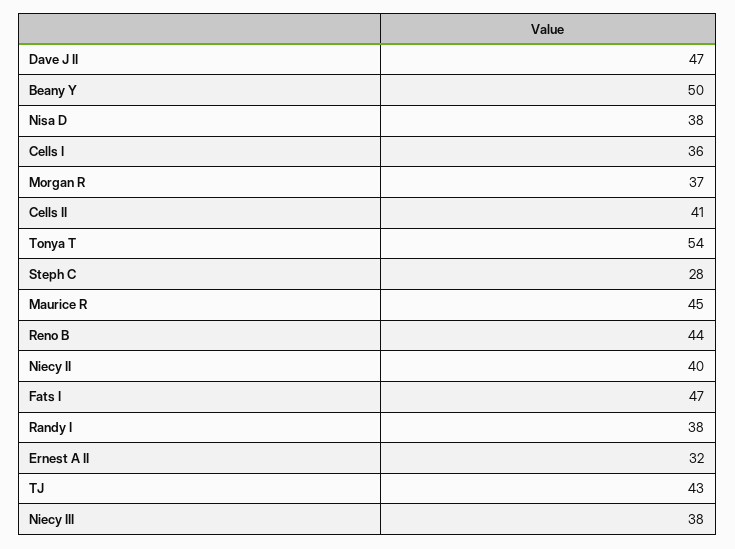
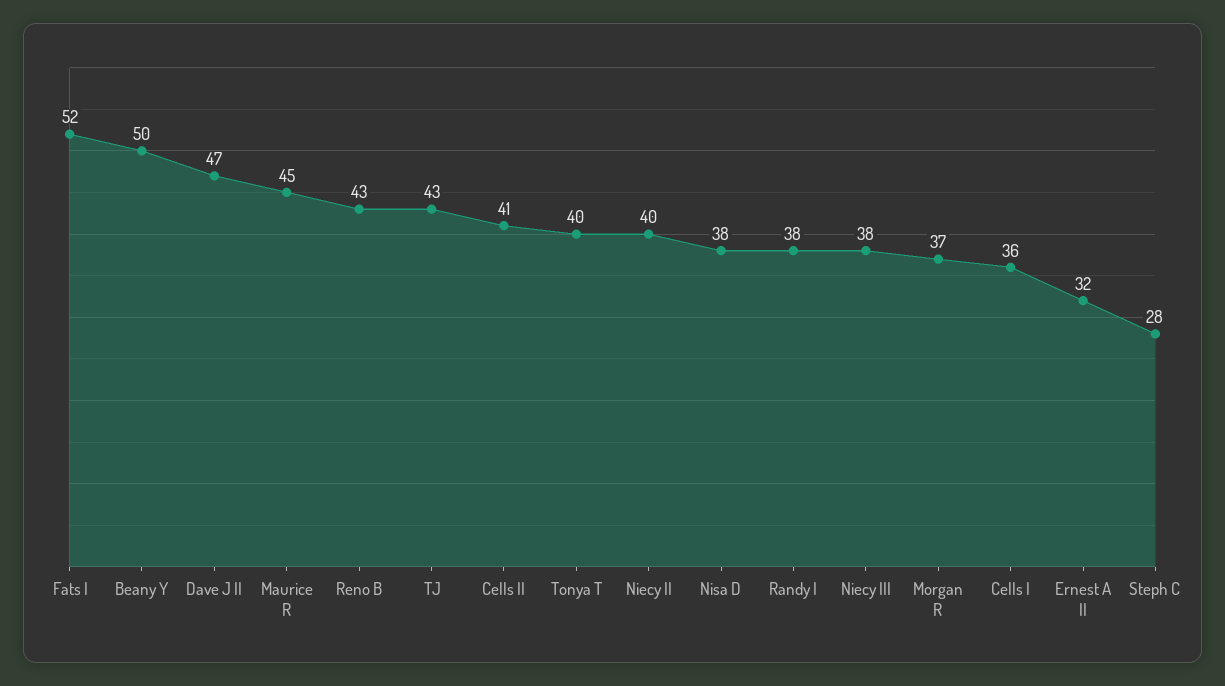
Tonya T: 54 -> 40
Reno B: 44 -> 43
Fats I: 47 -> 52

